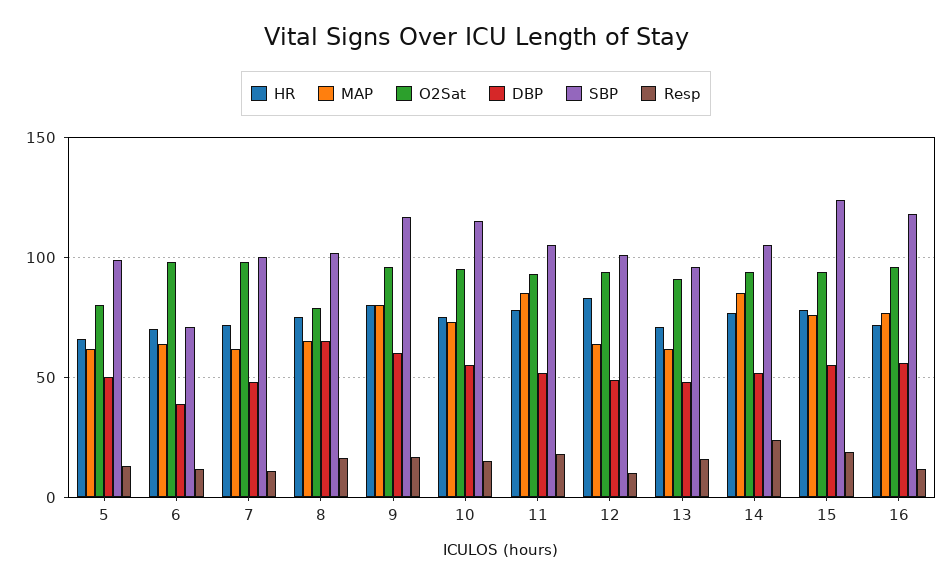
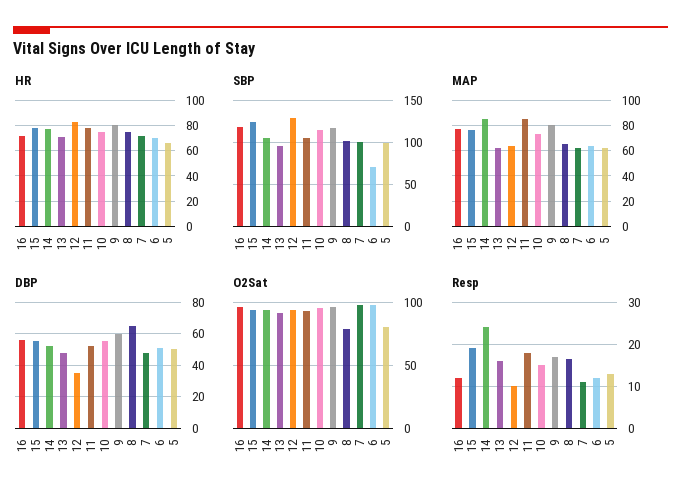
DBP, 6: 40 -> 50
DBP, 12: 50 -> 35
SBP, 12: 100 -> 130

